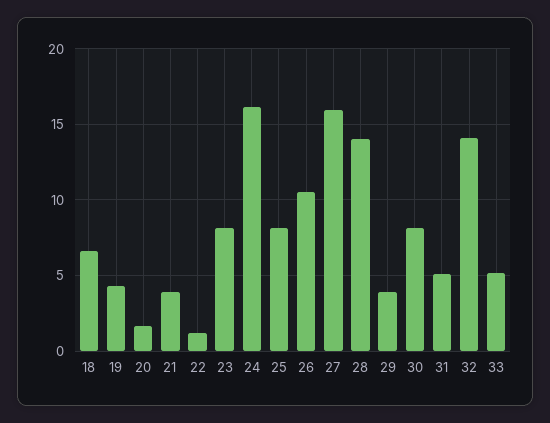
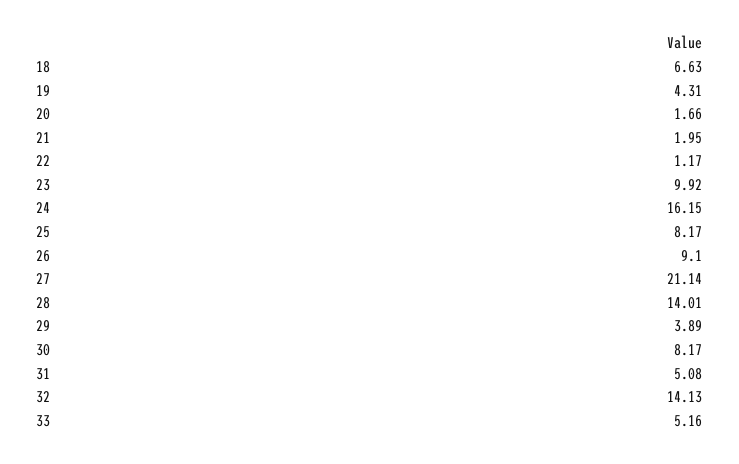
21: 4 -> 1.95
23: 8 -> 9.92
26: 10.5 -> 9.1
27: 16 -> 21.14

